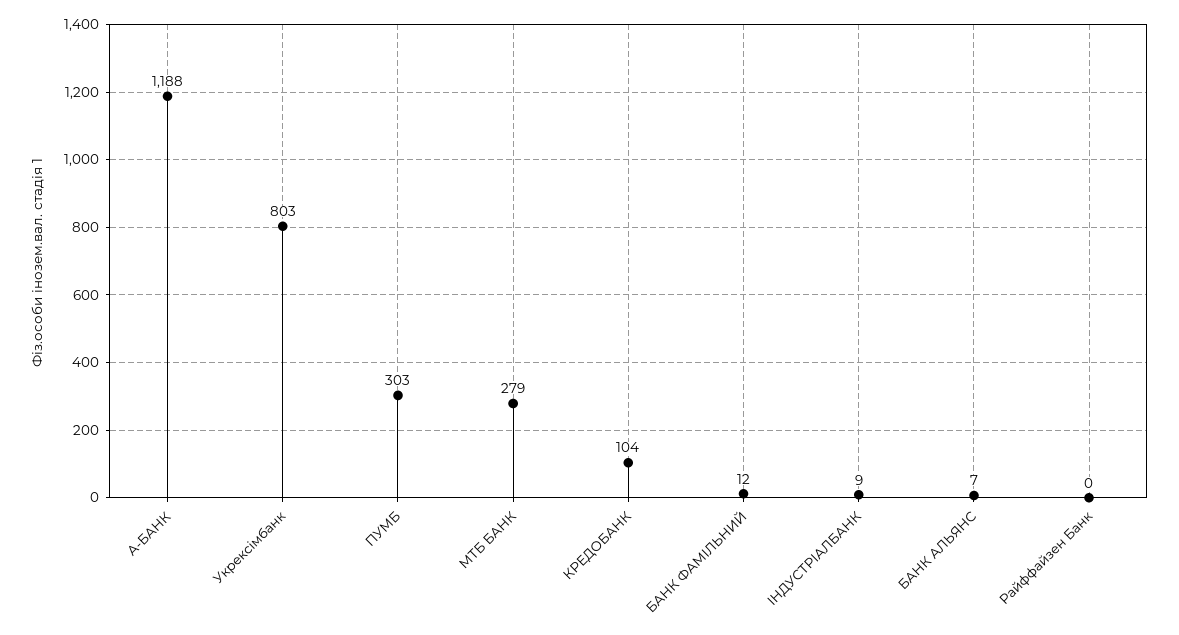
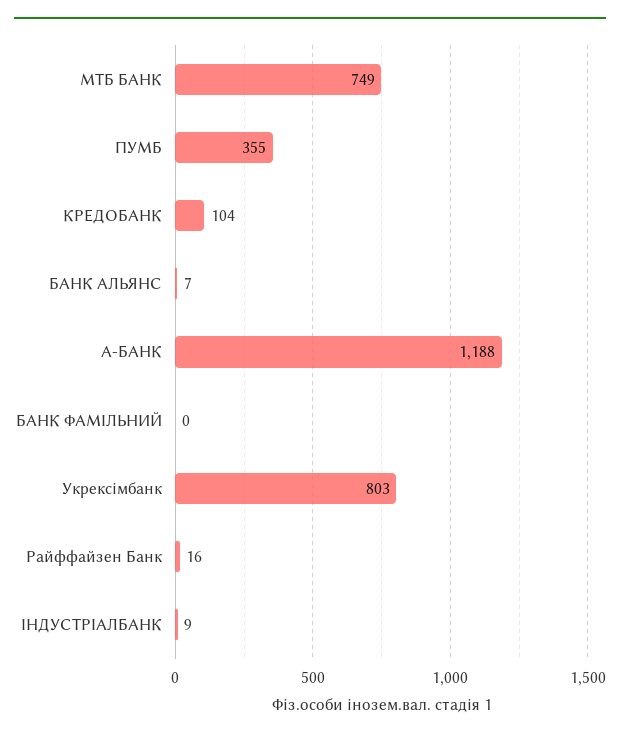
ПУМБ: 303 -> 355
МТБ БАНК: 279 -> 749
БАНК ФАМІЛЬНИЙ: 12 -> 0
Райффайзен Банк: 0 -> 16

